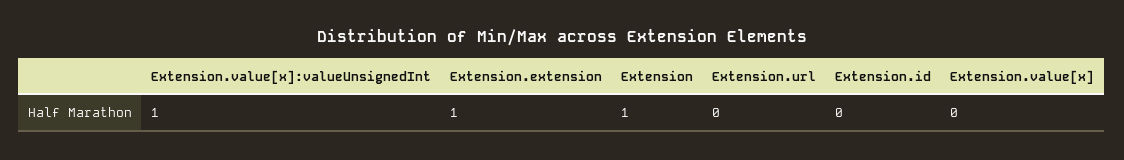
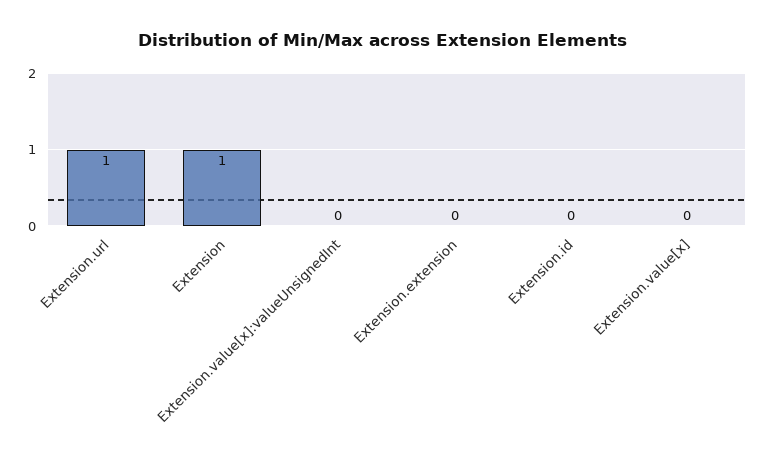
Extension.value[x]:valueUnsignedInt: 1 -> 0
Extension.extension: 1 -> 0
Extension.url: 0 -> 1

